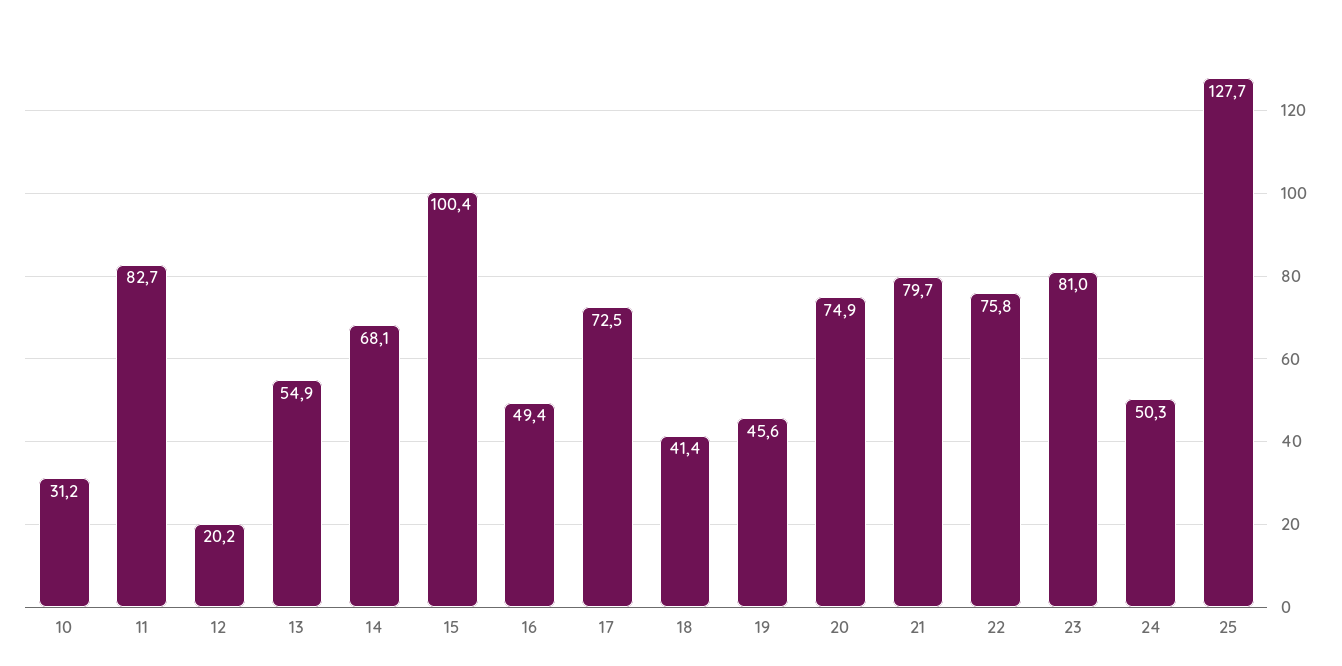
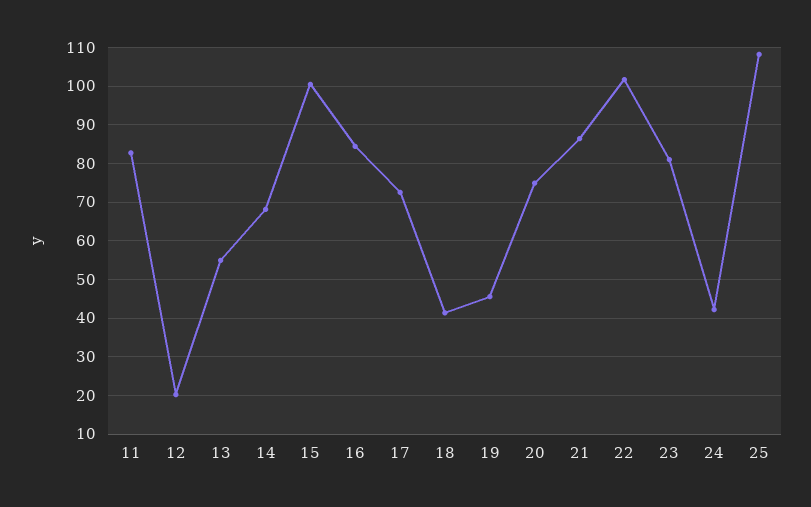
10: 31.2 -> none
16: 49.4 -> 84
21: 79.7 -> 86
22: 75.8 -> 102
24: 50.3 -> 42
25: 127.7 -> 108

